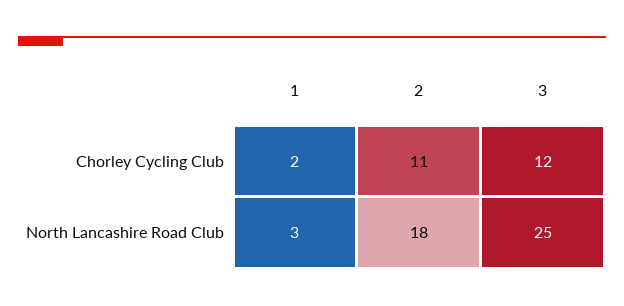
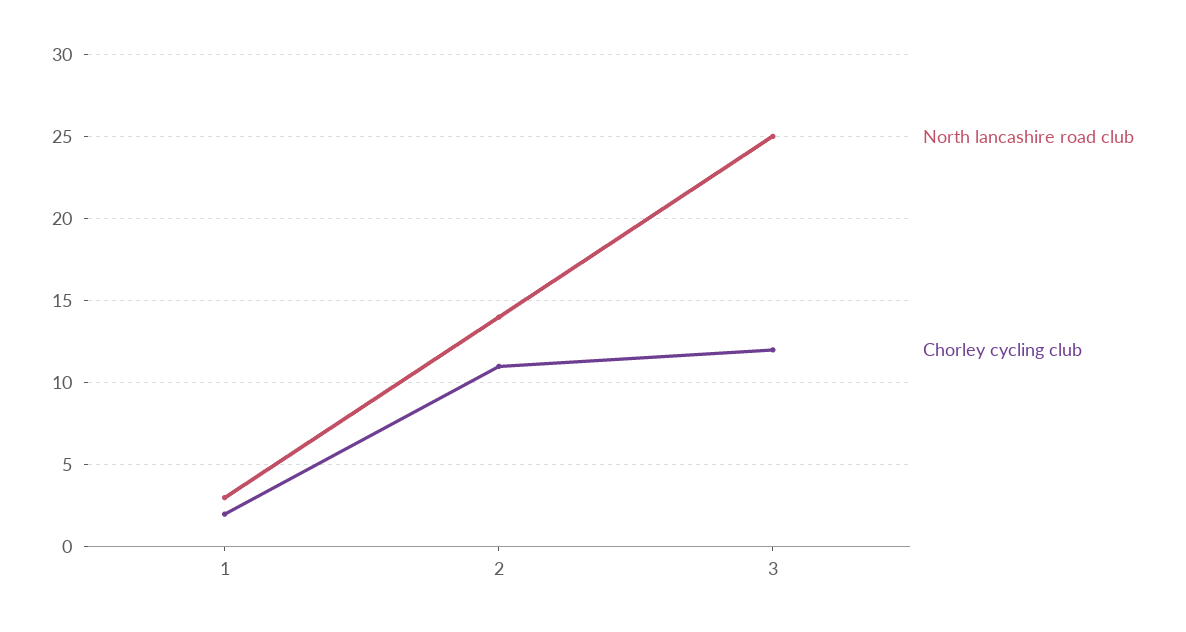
North Lancashire Road Club, 2: 18 -> 14

